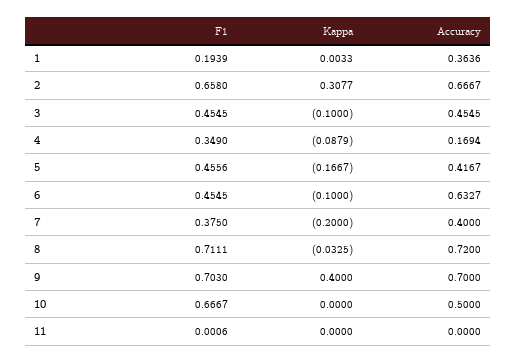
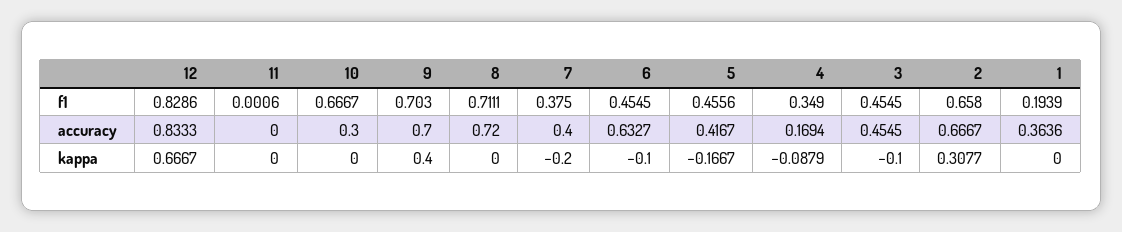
Kappa, 1: 0.0033 -> 0
Kappa, 8: -0.0325 -> 0
Accuracy, 10: 0.5 -> 0.3
F1, 12: none -> 0.8286
Accuracy, 12: none -> 0.8333
Kappa, 12: none -> 0.6667

